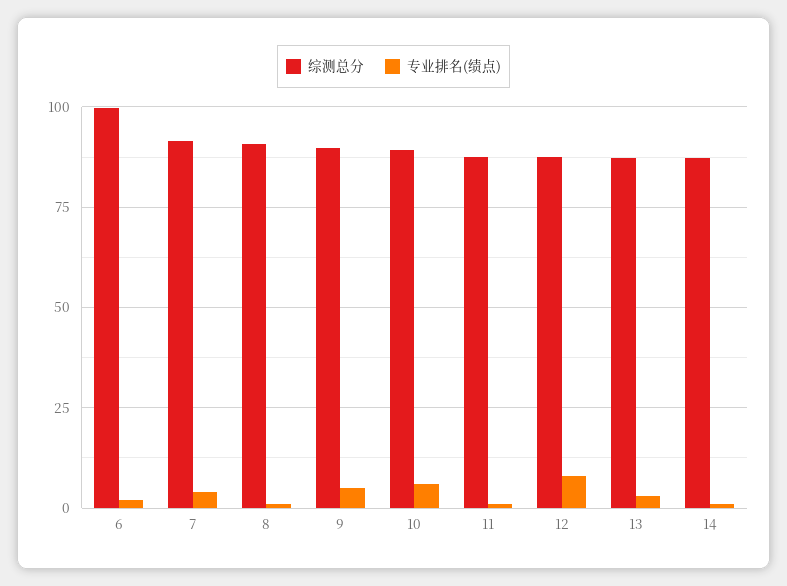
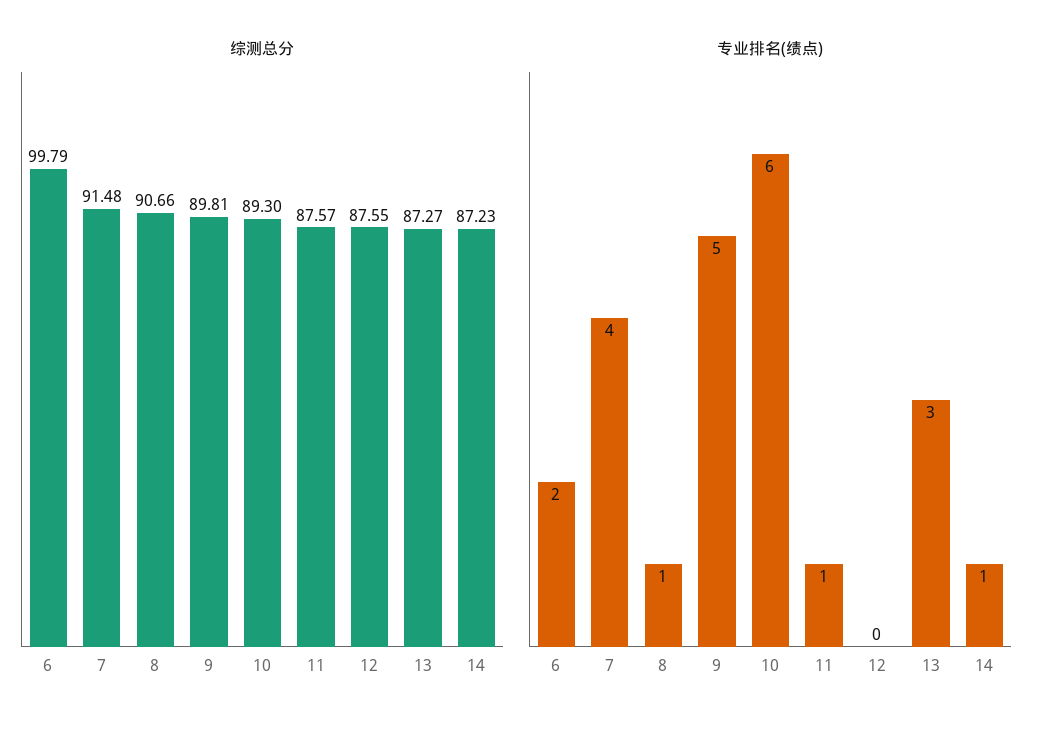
专业排名(绩点), 12: 7.5 -> 0

